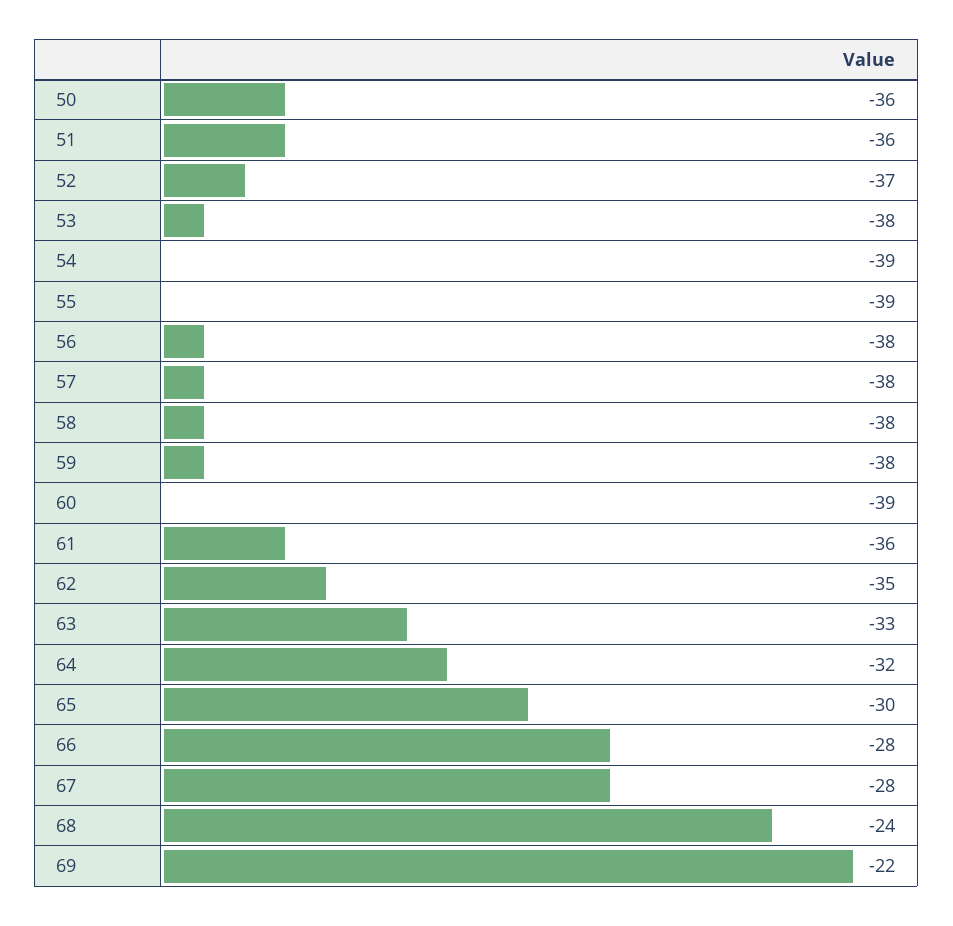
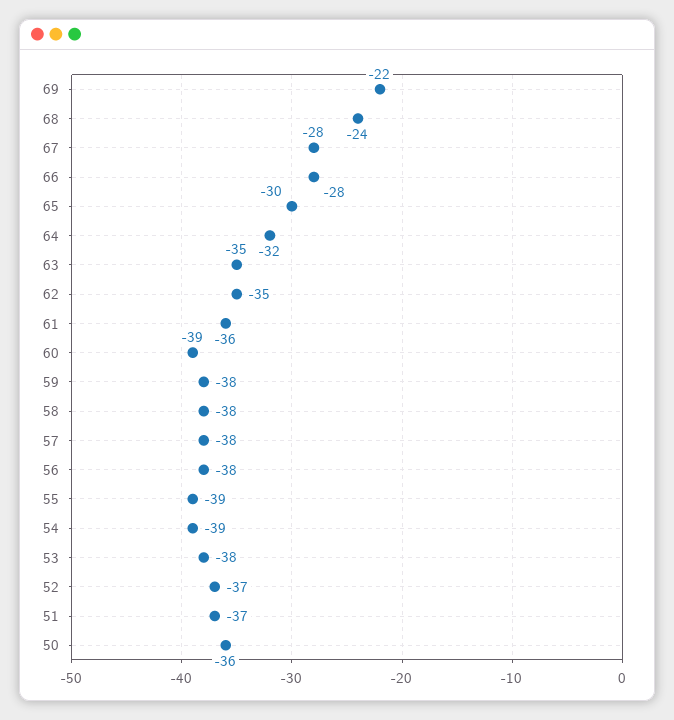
51: -36 -> -37
63: -33 -> -35

